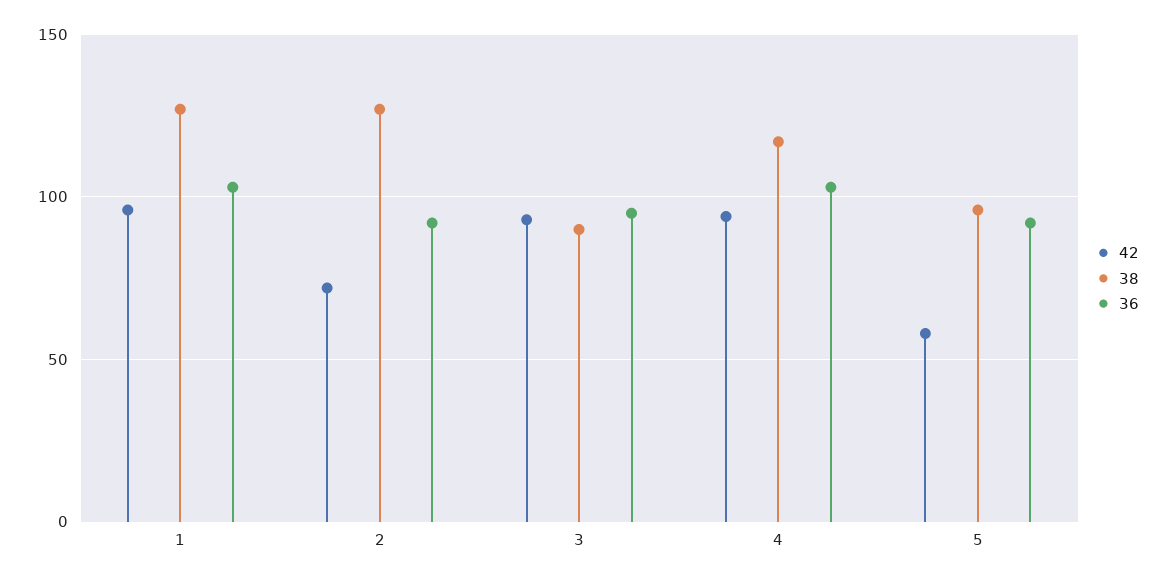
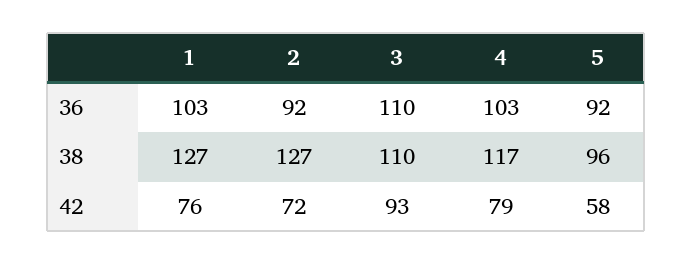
42, 1: 95 -> 76
38, 3: 90 -> 110
36, 3: 95 -> 110
42, 4: 95 -> 79

